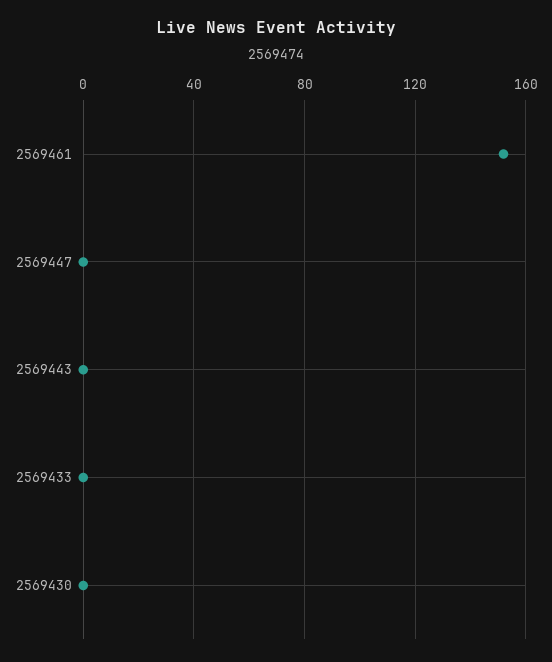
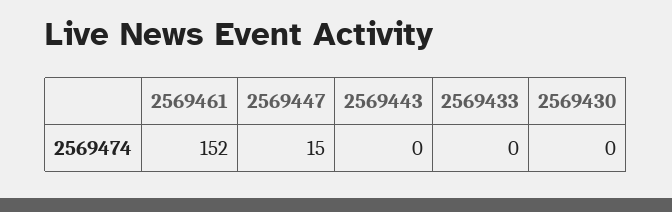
2569447: 0 -> 15

